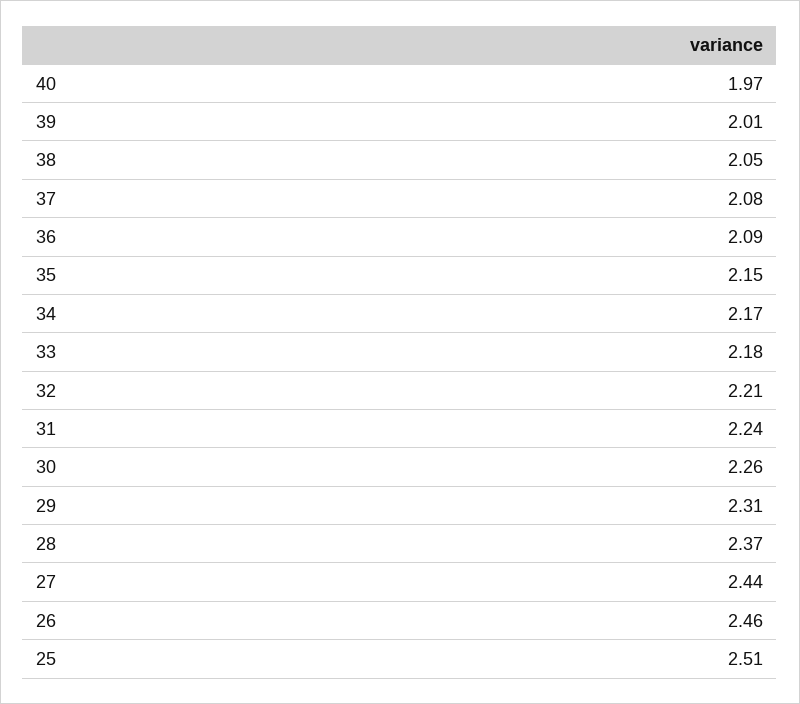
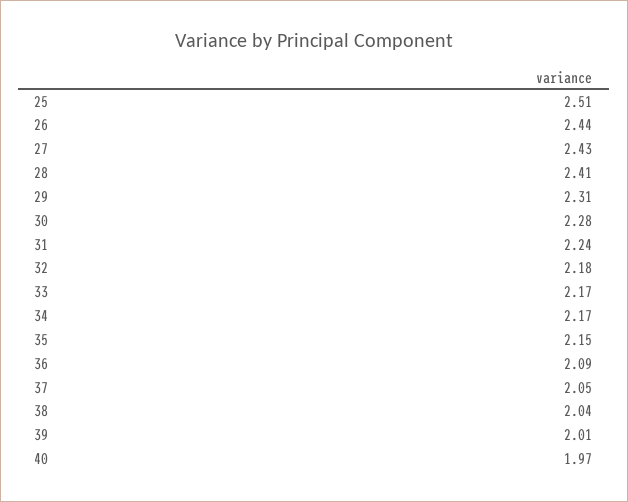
38: 2.05 -> 2.04
37: 2.08 -> 2.05
33: 2.18 -> 2.17
32: 2.21 -> 2.18
30: 2.26 -> 2.28
28: 2.37 -> 2.41
27: 2.44 -> 2.43
26: 2.46 -> 2.44

